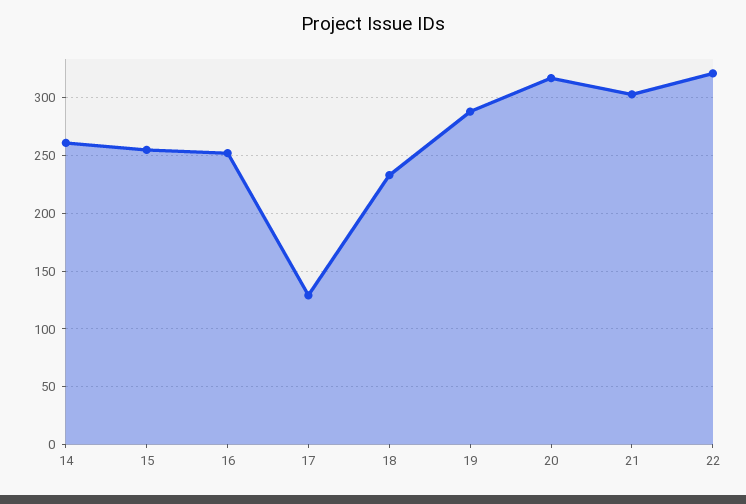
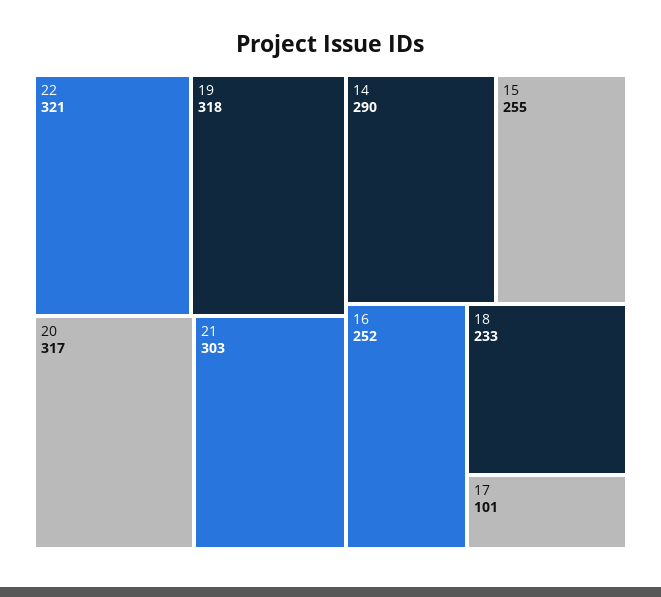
14: 260 -> 290
17: 130 -> 101
19: 290 -> 318

